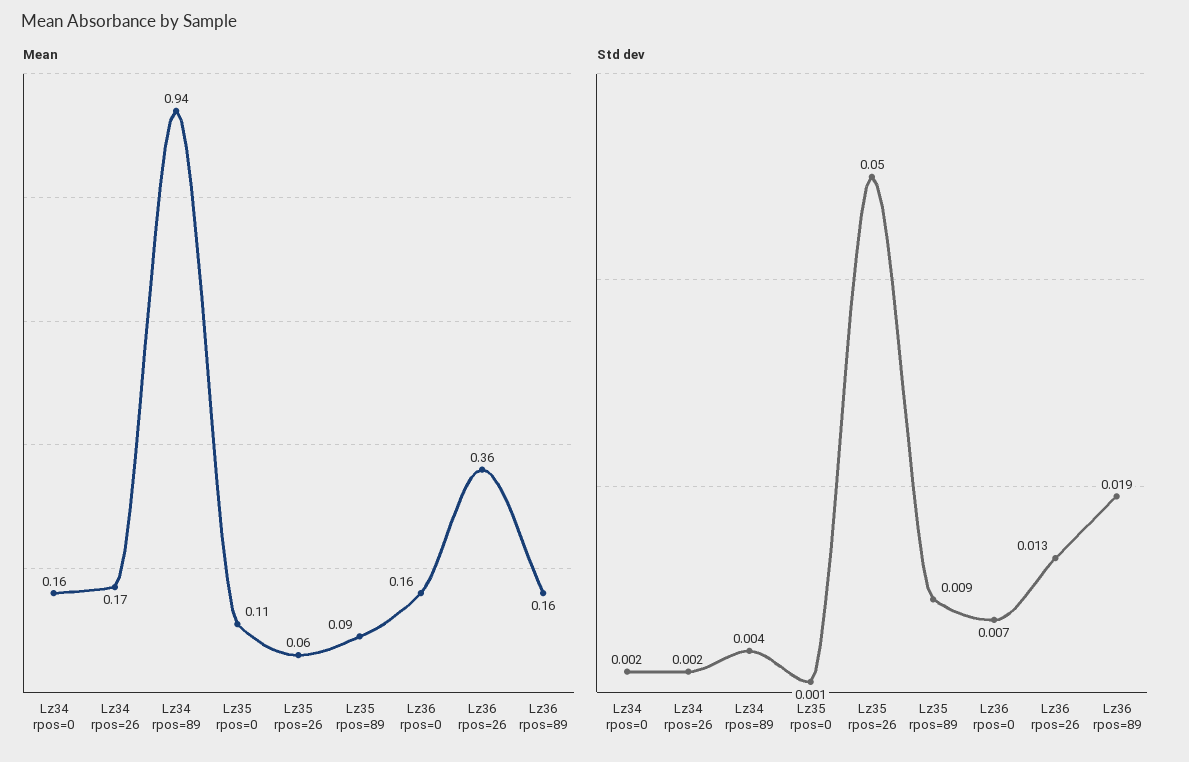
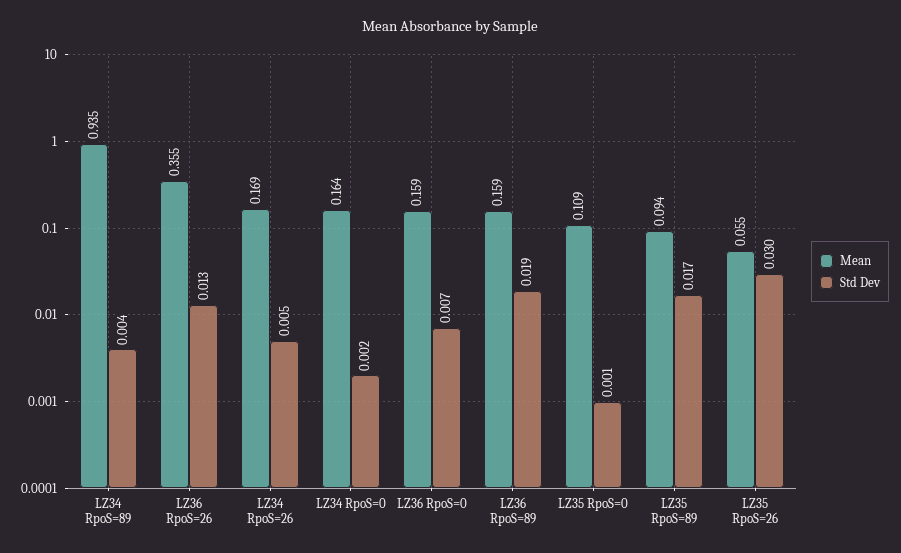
Std dev, Lz34 rpos=26: 0.002 -> 0.005
Std dev, Lz35 rpos=26: 0.05 -> 0.03
Std dev, Lz35 rpos=89: 0.009 -> 0.017

